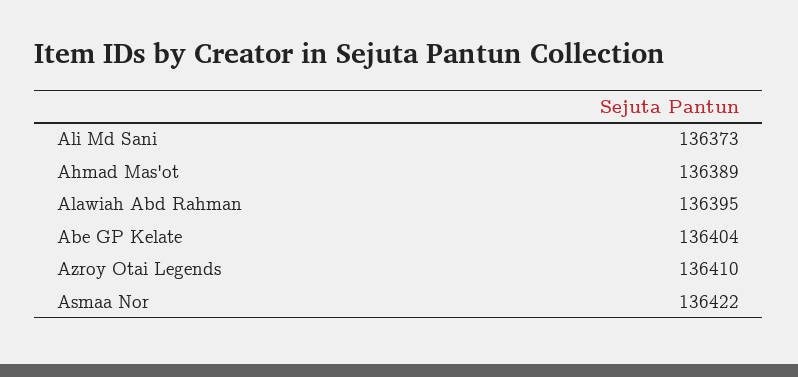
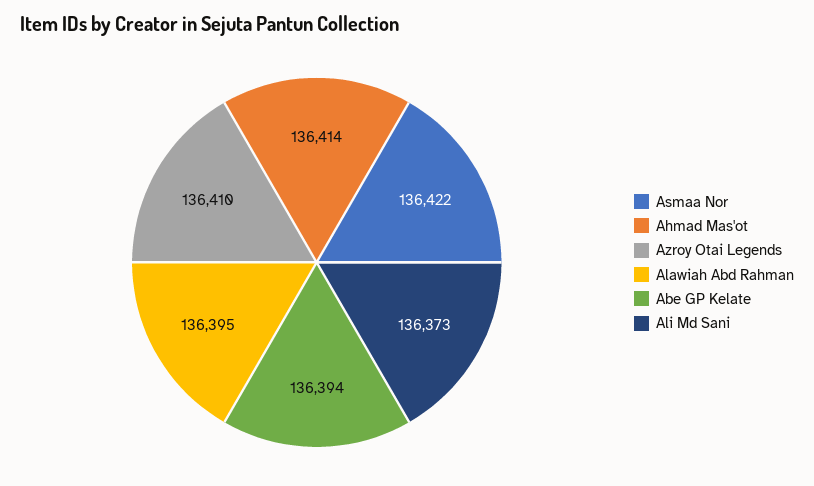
Ahmad Mas'ot: 136389 -> 136414
Abe GP Kelate: 136404 -> 136394

